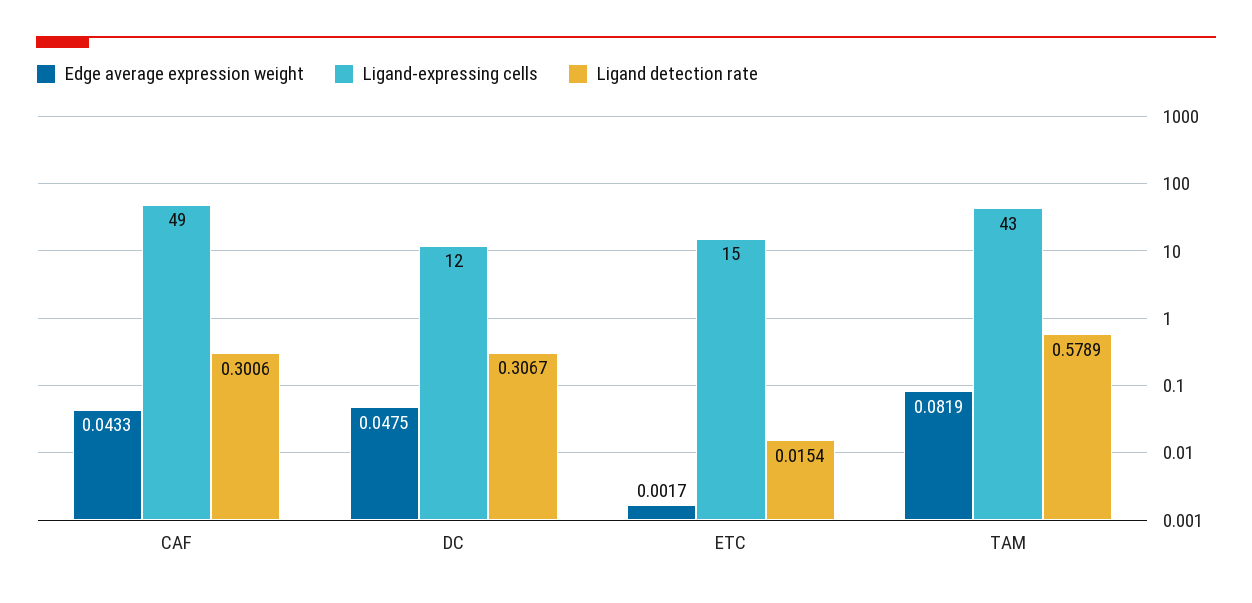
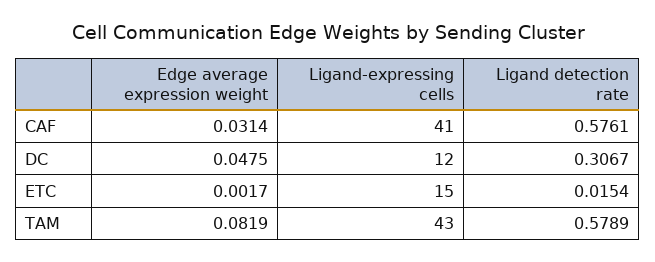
Edge average expression weight, CAF: 0.0433 -> 0.0314
Ligand-expressing cells, CAF: 49 -> 41
Ligand detection rate, CAF: 0.3006 -> 0.5761

